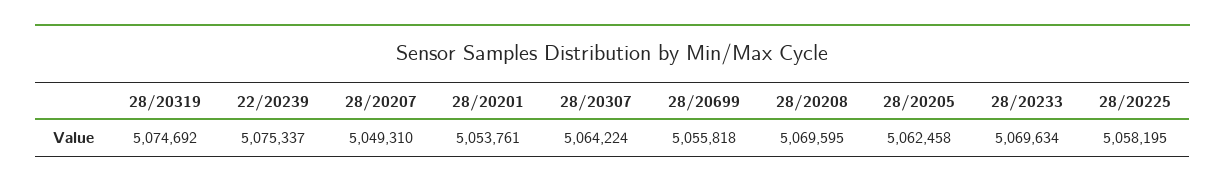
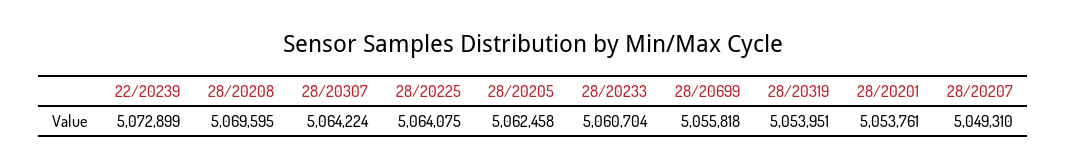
28/20319: 5074692 -> 5053951
22/20239: 5075337 -> 5072899
28/20233: 5069634 -> 5060704
28/20225: 5058195 -> 5064075

